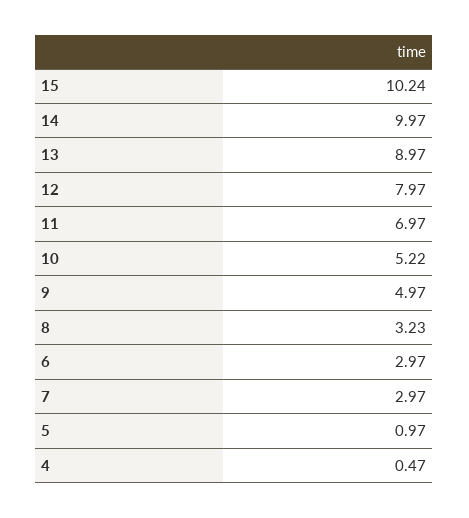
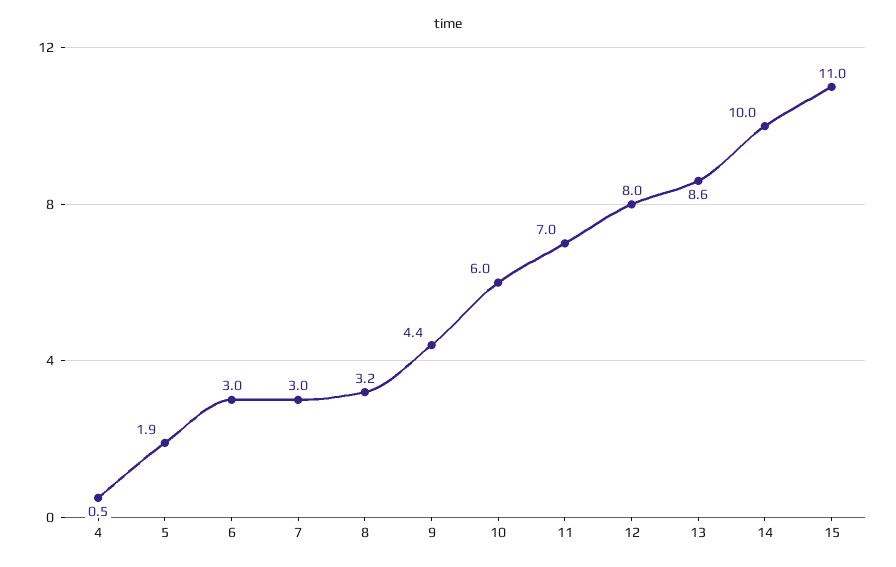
15: 10.24 -> 11
13: 8.97 -> 8.6
10: 5.22 -> 6
9: 4.97 -> 4.4
5: 0.97 -> 1.9

